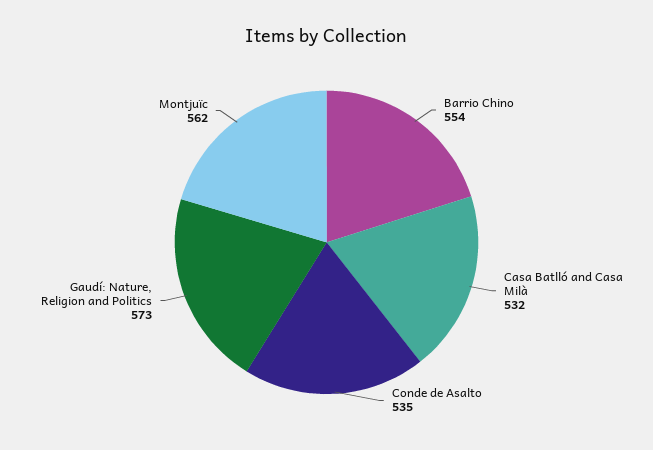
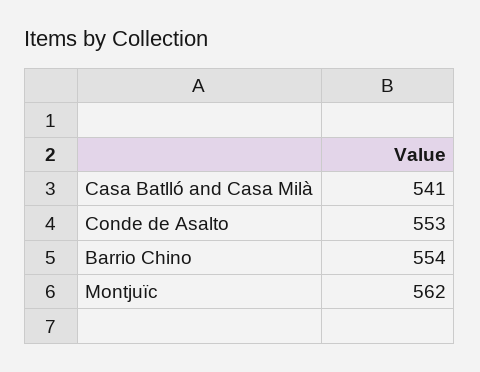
Casa Batlló and Casa Milà: 532 -> 541
Conde de Asalto: 535 -> 553
Gaudí: Nature, Religion and Politics: 573 -> none

